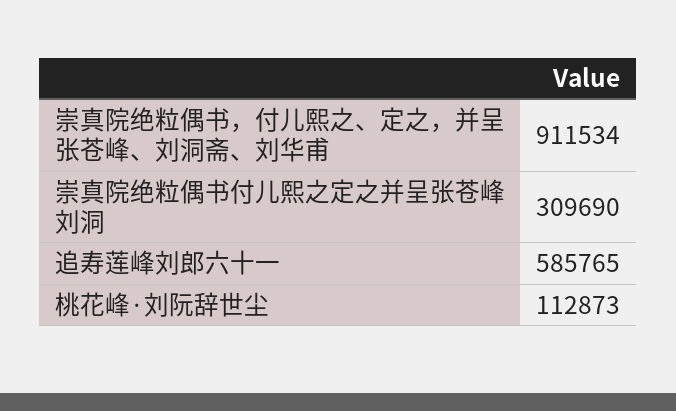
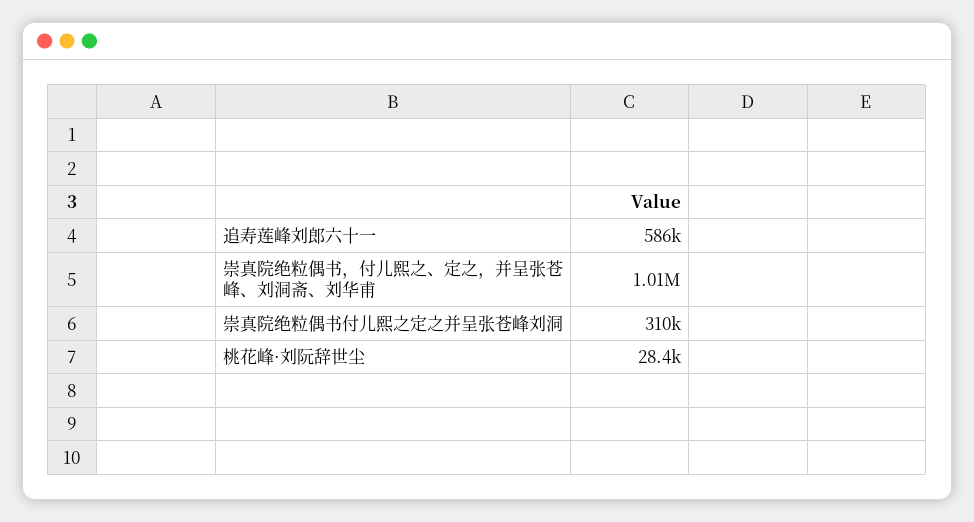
崇真院绝粒偶书，付儿熙之、定之，并呈张苍峰、刘洞斋、刘华甫: 911534 -> 1010000
桃花峰·刘阮辞世尘: 112873 -> 28400

